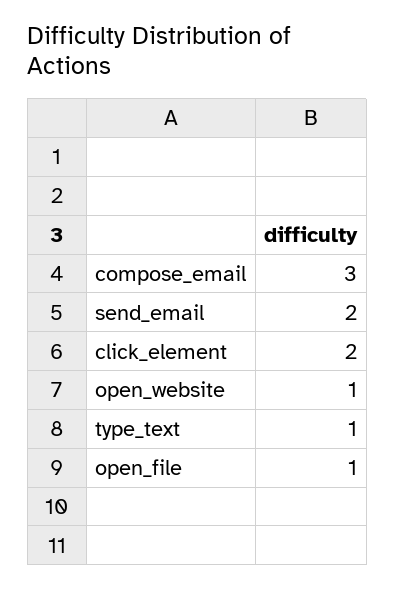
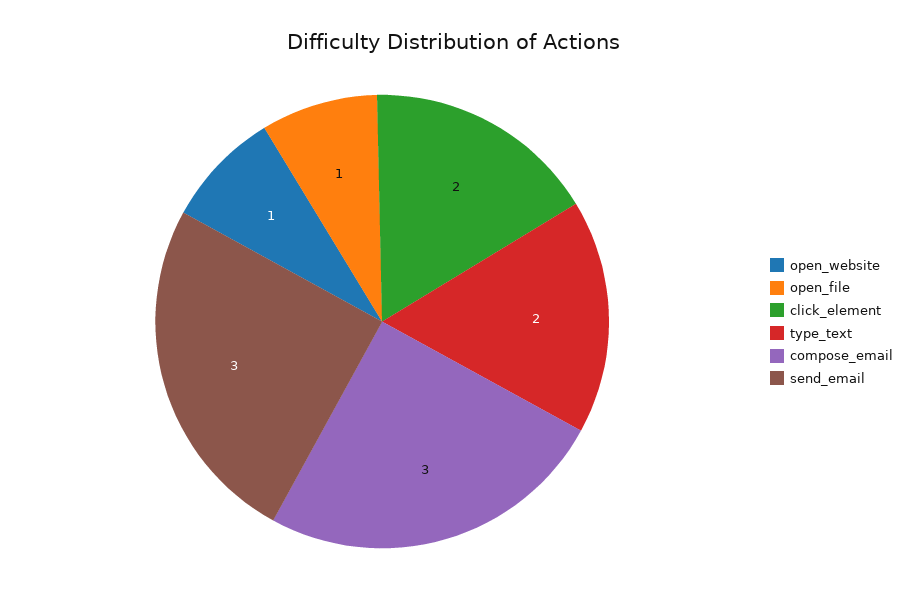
send_email: 2 -> 3
type_text: 1 -> 2

